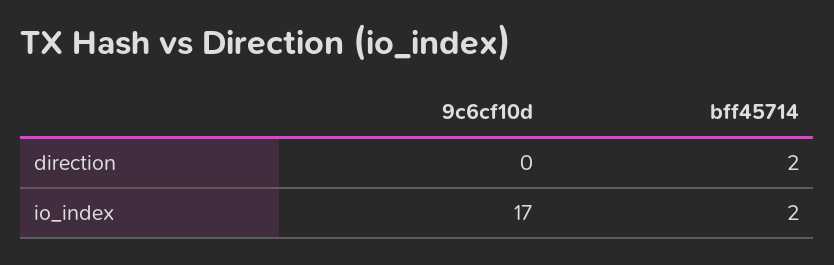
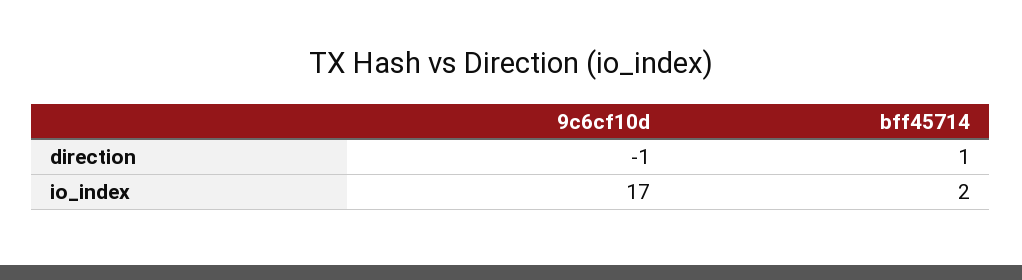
9c6cf10d, direction: 0 -> -1
bff45714, direction: 2 -> 1

